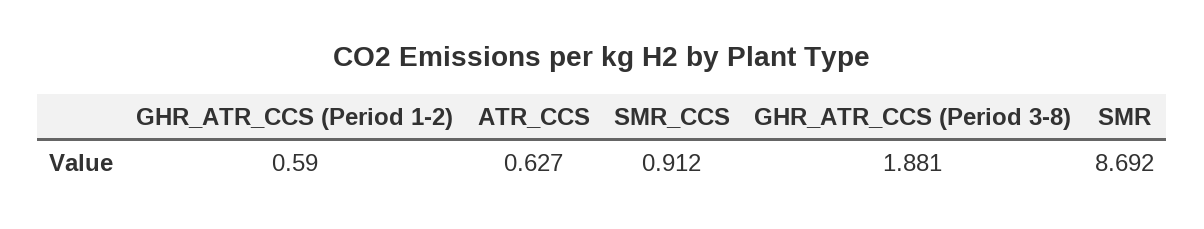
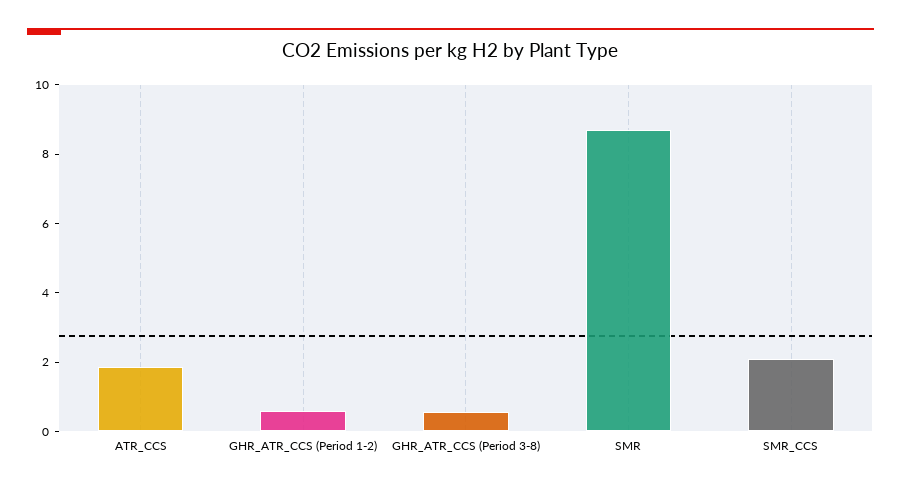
ATR_CCS: 0.627 -> 2
SMR_CCS: 0.912 -> 2
GHR_ATR_CCS (Period 3-8): 1.881 -> 0.5

